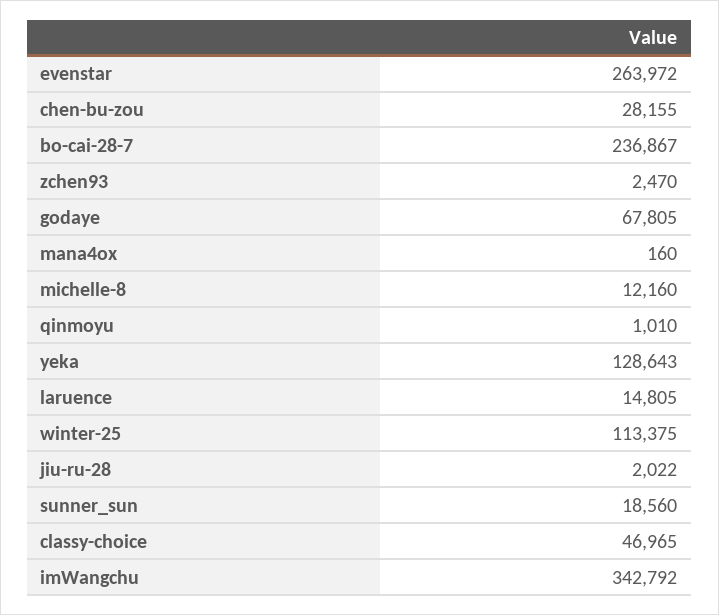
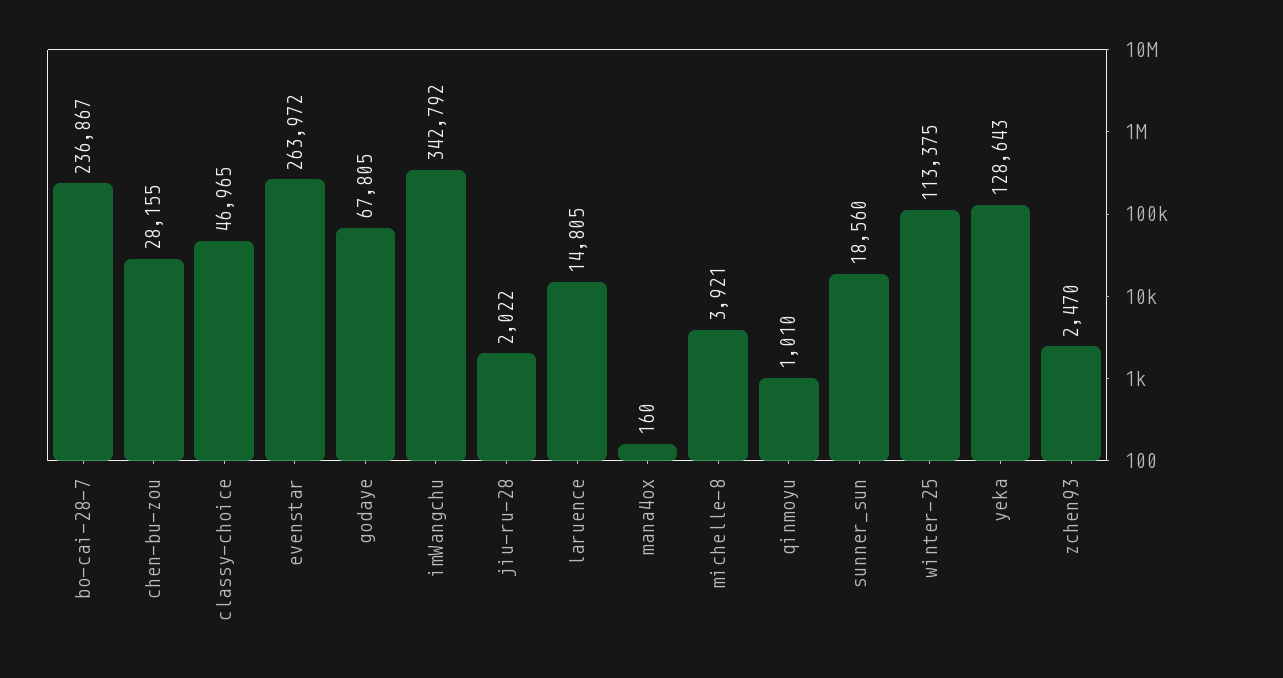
michelle-8: 12160 -> 3921

